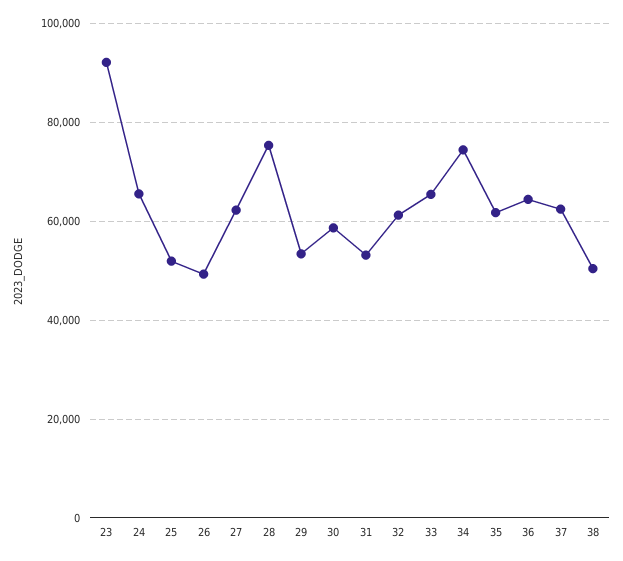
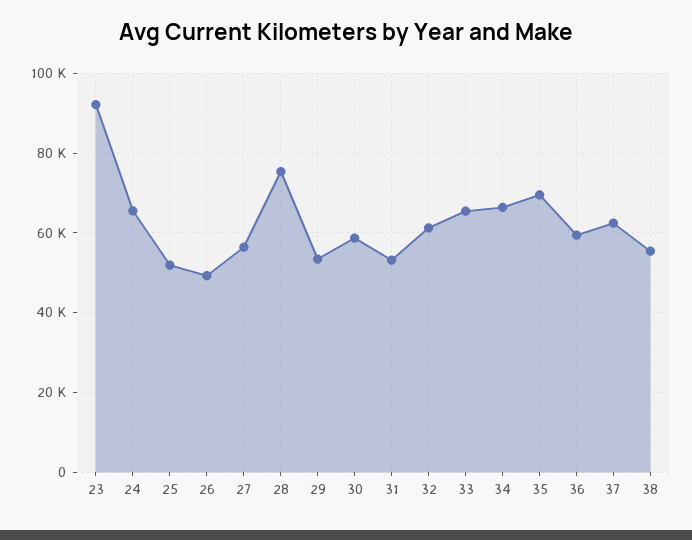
27: 62000 -> 56000
34: 74000 -> 66000
35: 62000 -> 70000
36: 64000 -> 60000
38: 50000 -> 56000

